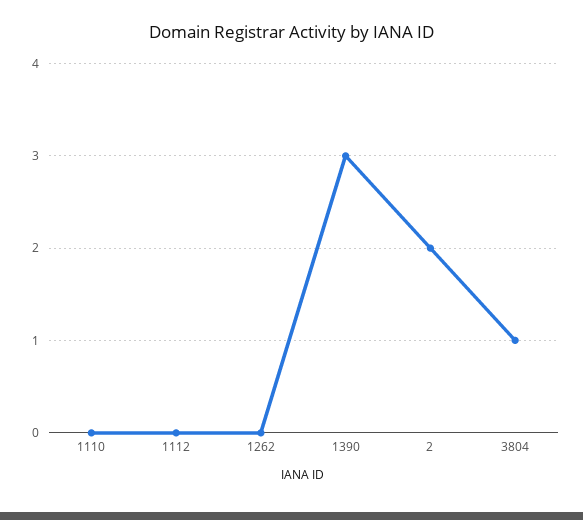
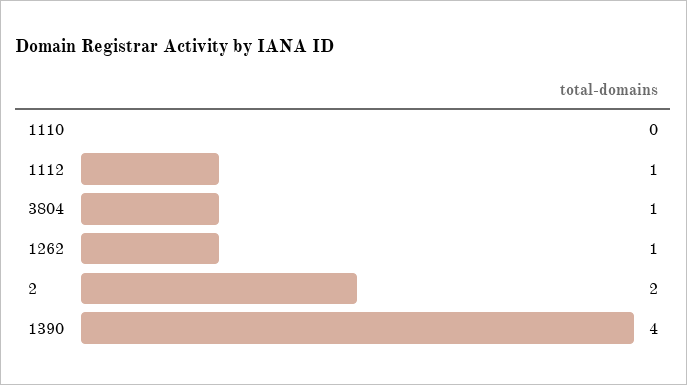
1112: 0 -> 1
1262: 0 -> 1
1390: 3 -> 4

